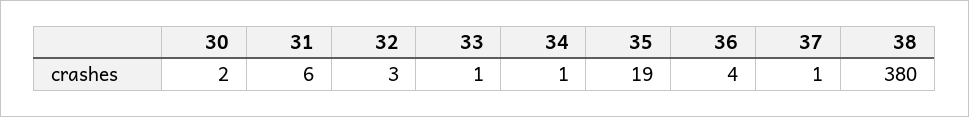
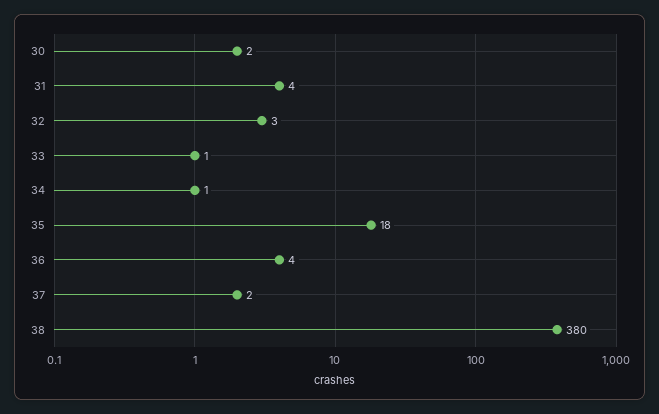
31: 6 -> 4
35: 19 -> 18
37: 1 -> 2

